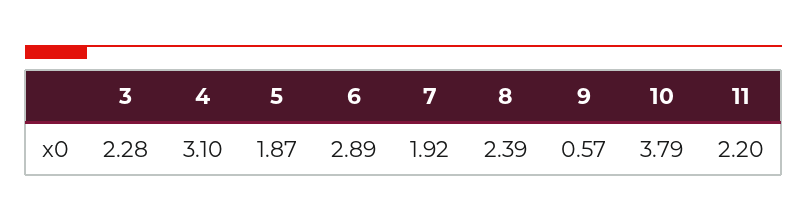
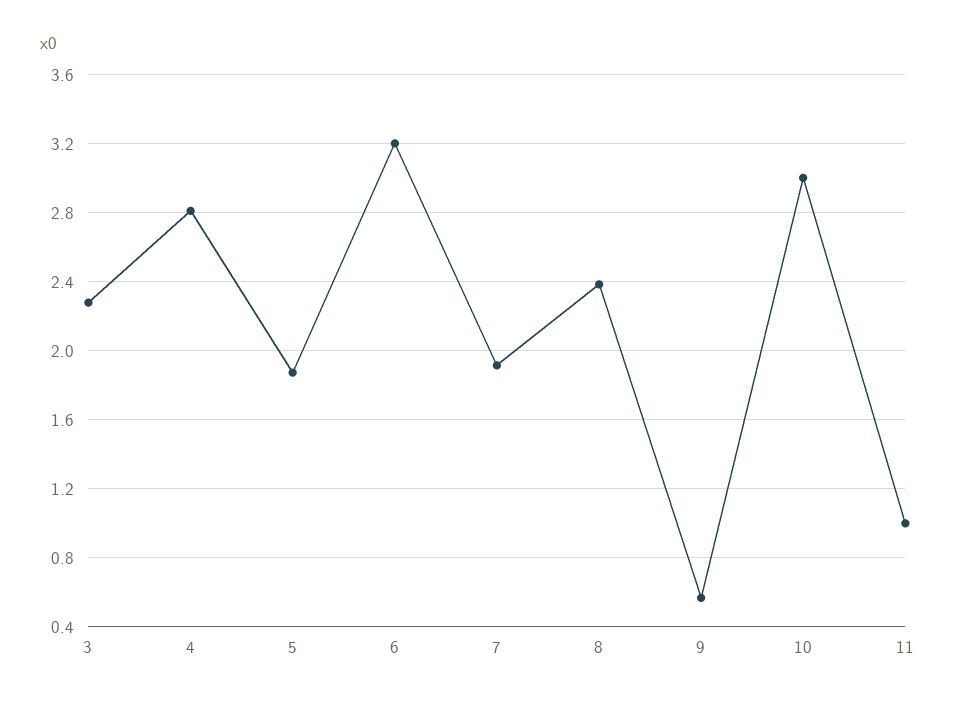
4: 3.1 -> 2.8
6: 2.89 -> 3.2
10: 3.79 -> 3
11: 2.2 -> 1

